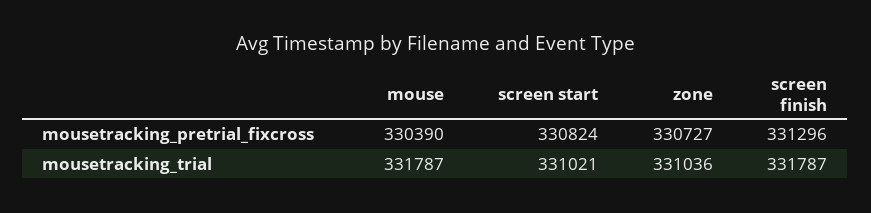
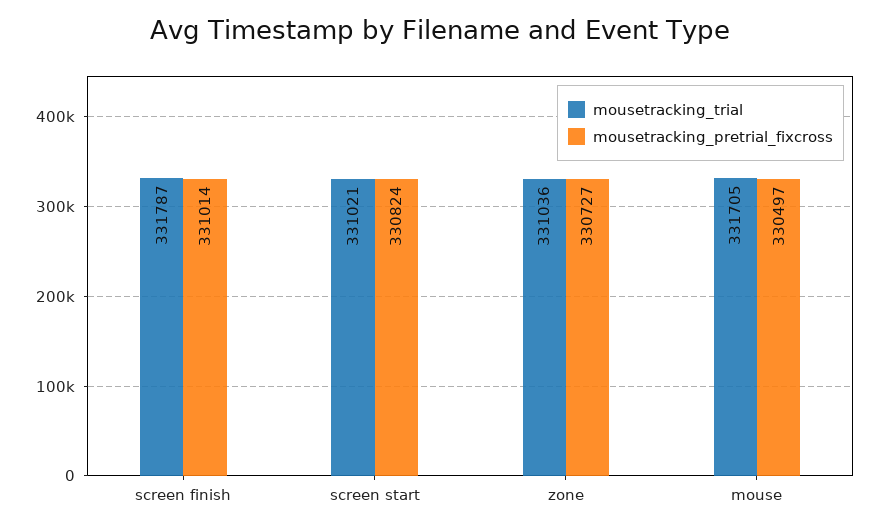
mousetracking_pretrial_fixcross, mouse: 330390 -> 330497
mousetracking_pretrial_fixcross, screen finish: 331296 -> 331014
mousetracking_trial, mouse: 331787 -> 331705

